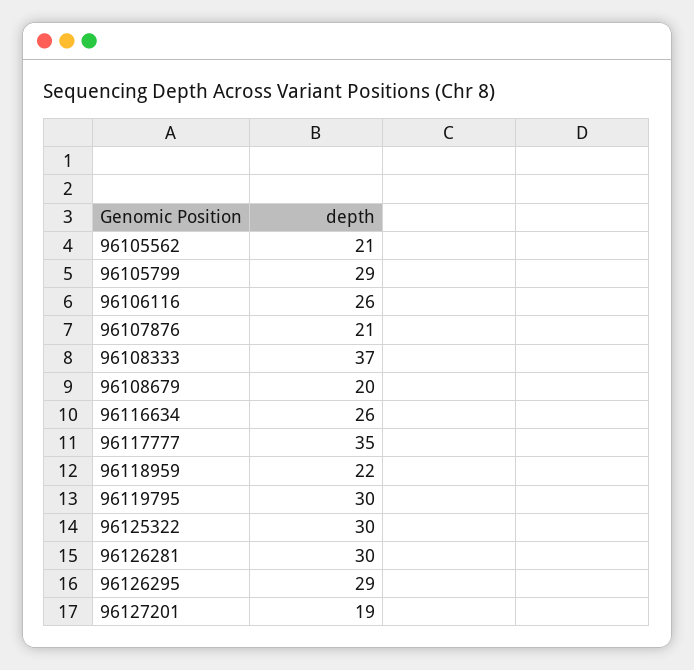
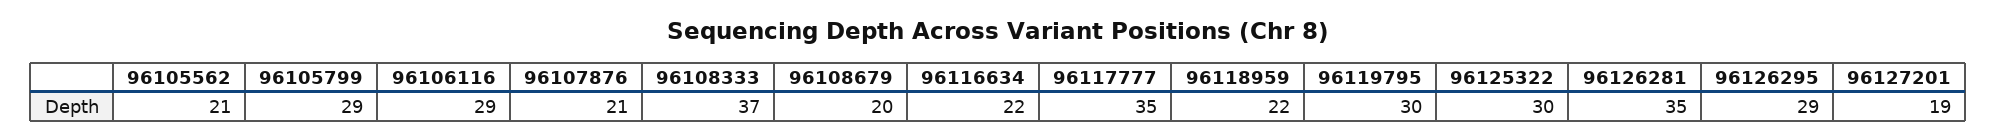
96106116: 26 -> 29
96116634: 26 -> 22
96126281: 30 -> 35

